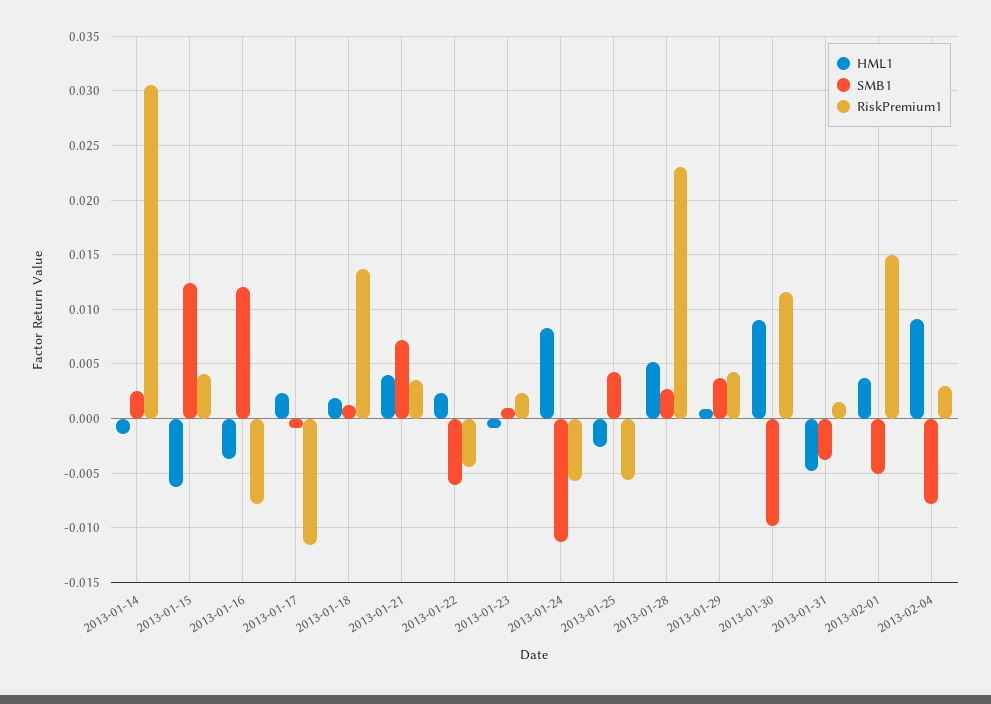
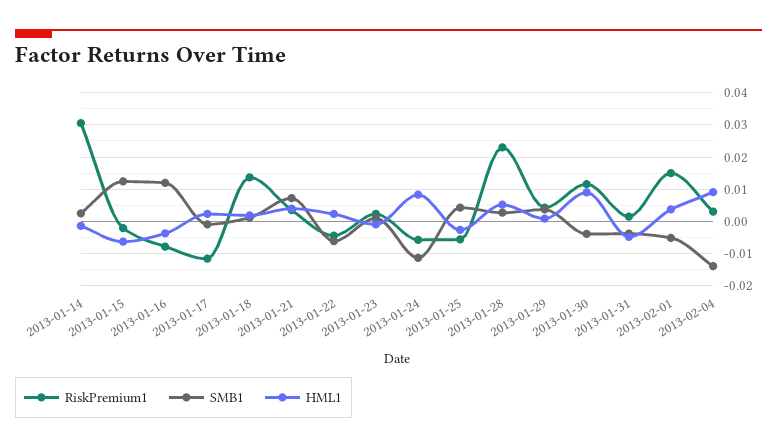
RiskPremium1, 2013-01-15: 0.004 -> -0.002
SMB1, 2013-01-30: -0.01 -> -0.004
SMB1, 2013-02-04: -0.008 -> -0.014

